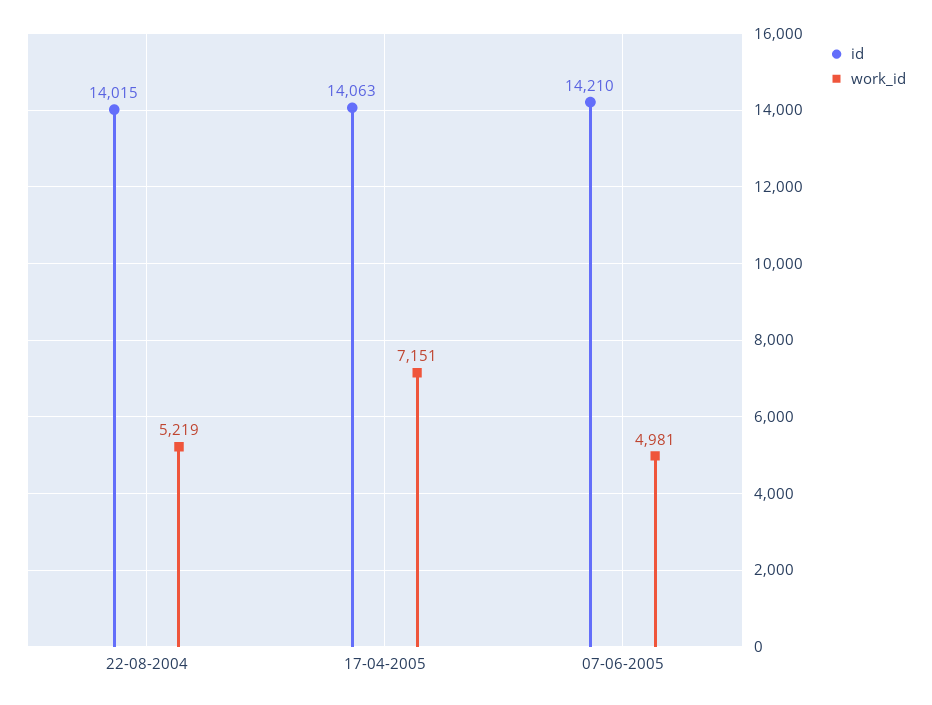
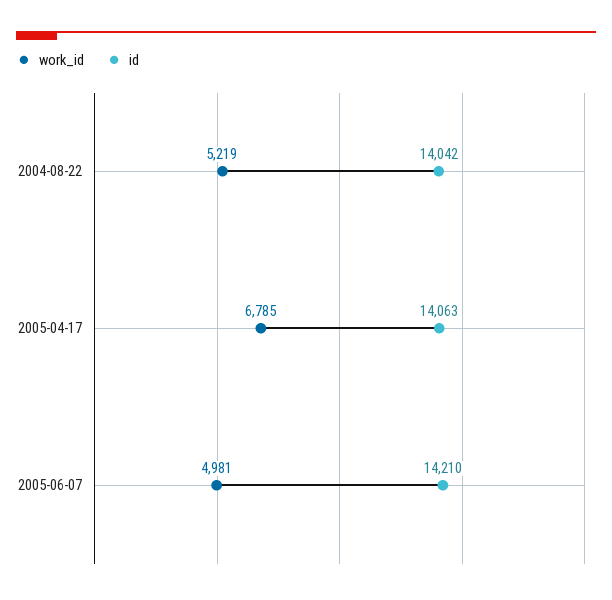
id, 22-08-2004: 14015 -> 14042
work_id, 17-04-2005: 7151 -> 6785

